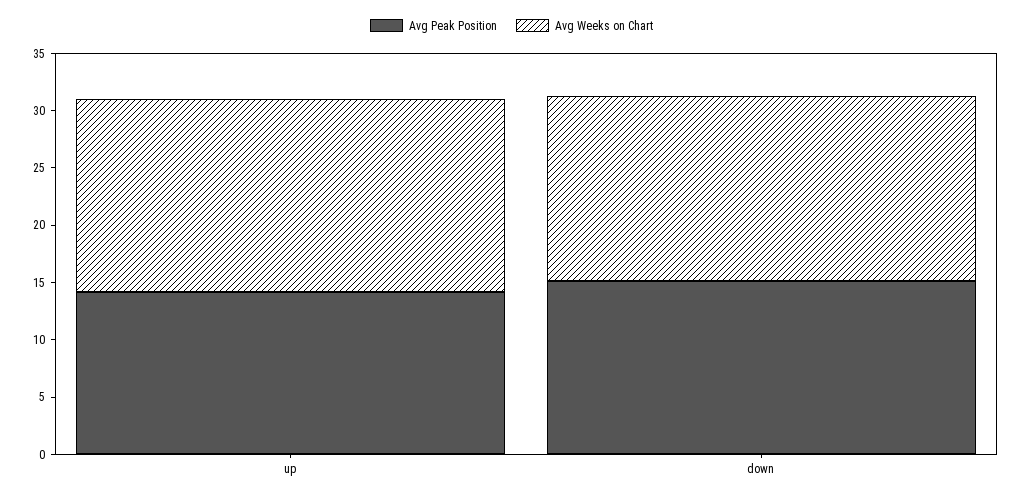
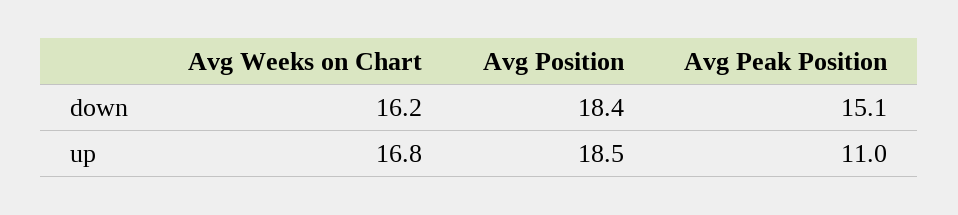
Avg Peak Position, up: 14 -> 11
Avg Position, down: none -> 18.4
Avg Position, up: none -> 18.5

